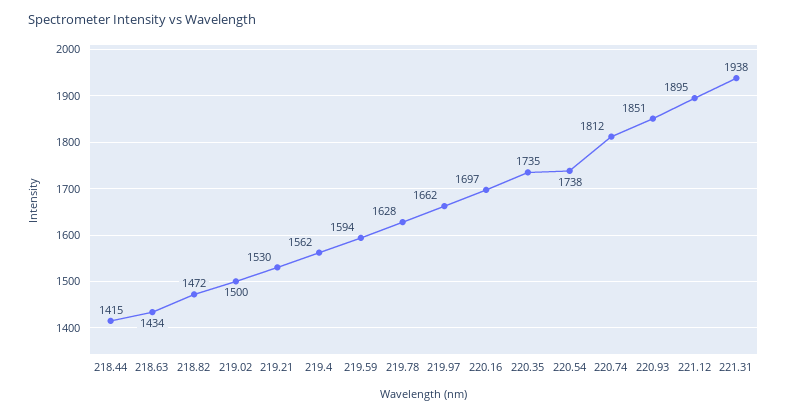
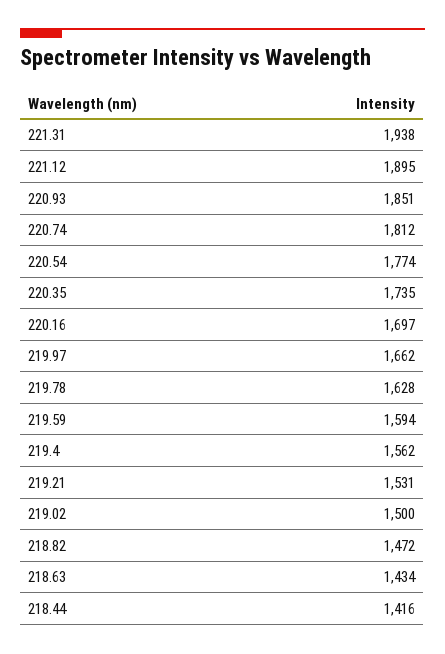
218.44: 1415 -> 1416
219.21: 1530 -> 1531
220.54: 1738 -> 1774

